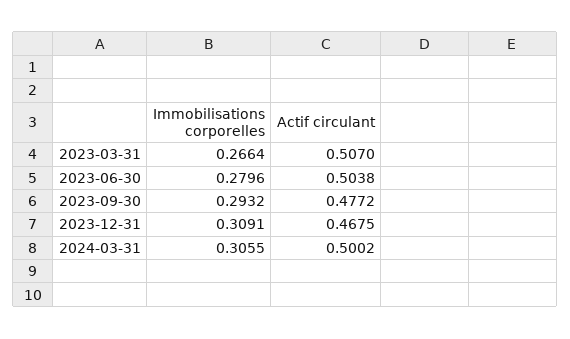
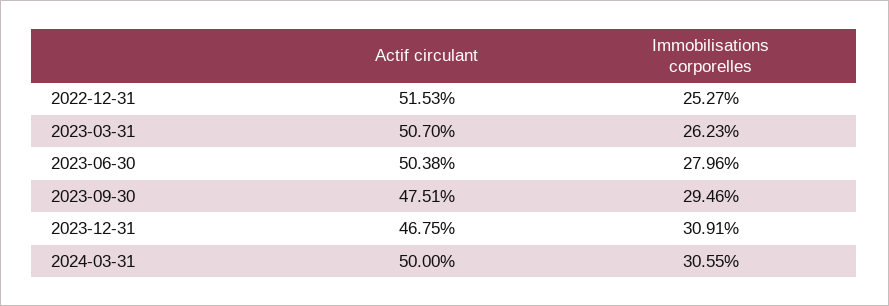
Immobilisations corporelles, 2023-03-31: 0.2664 -> 0.2623
Immobilisations corporelles, 2023-09-30: 0.2932 -> 0.2946
Actif circulant, 2023-09-30: 0.4772 -> 0.4751
Actif circulant, 2024-03-31: 0.5002 -> 0.5
Actif circulant, 2022-12-31: none -> 0.5153
Immobilisations corporelles, 2022-12-31: none -> 0.2527

